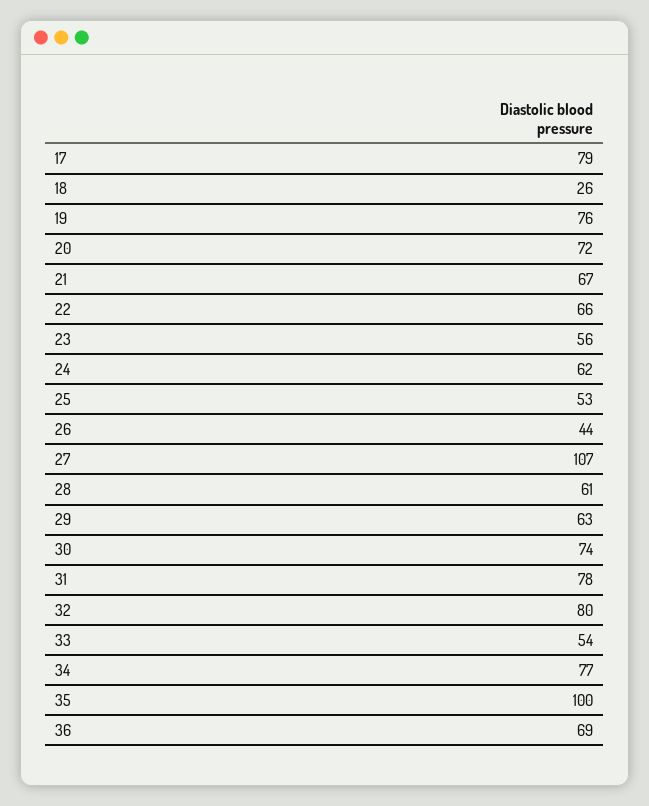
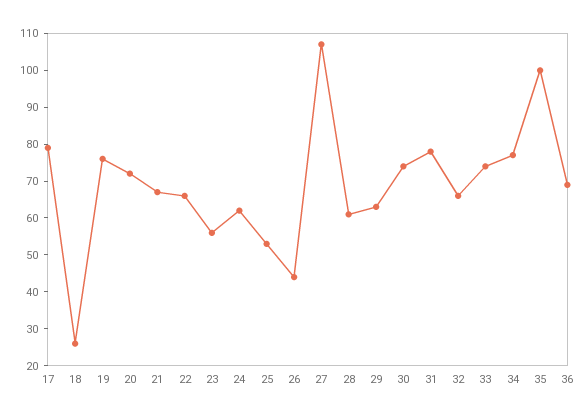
32: 80 -> 65
33: 54 -> 75

